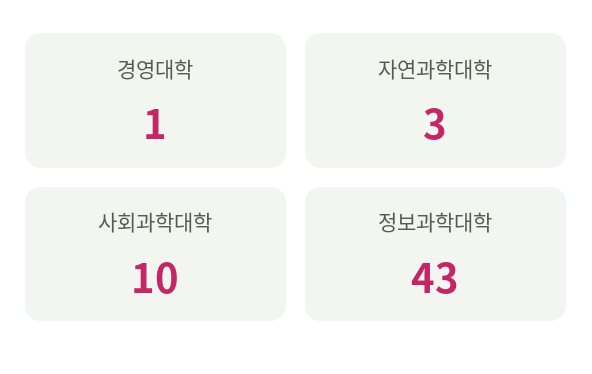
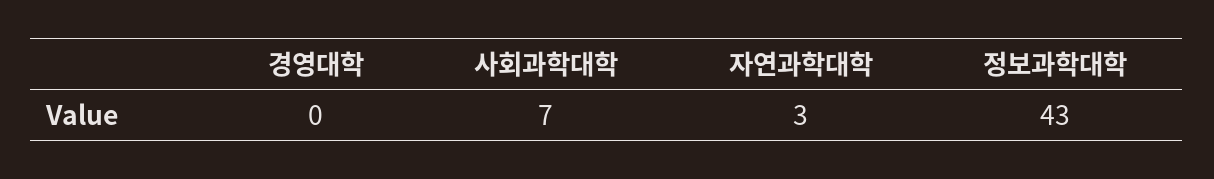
경영대학: 1 -> 0
사회과학대학: 10 -> 7

